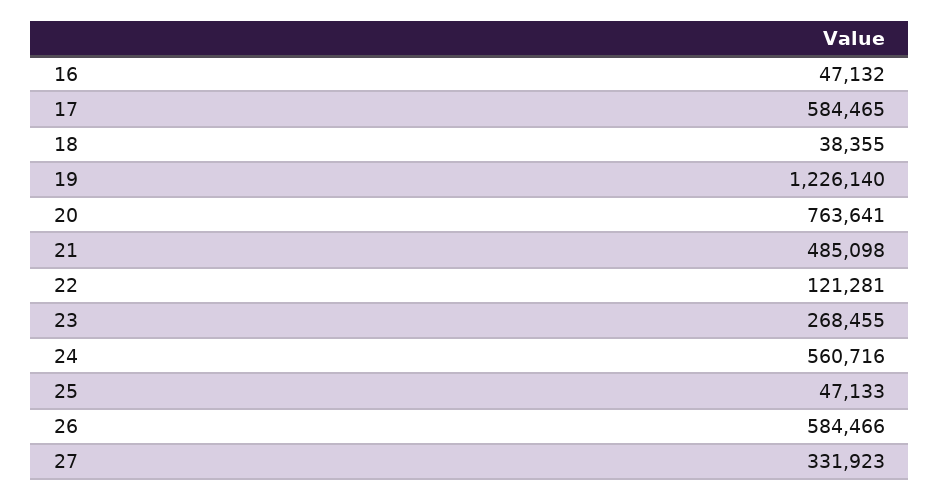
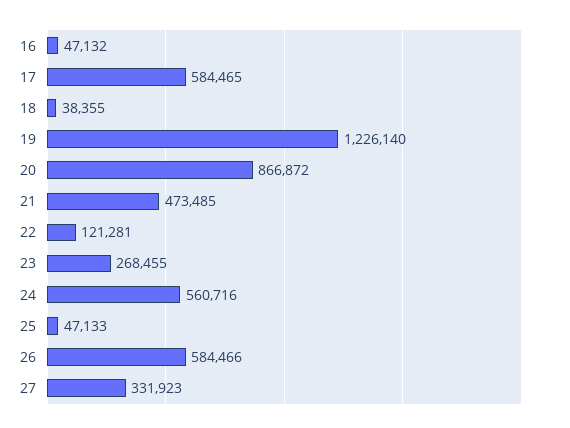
20: 763641 -> 866872
21: 485098 -> 473485

